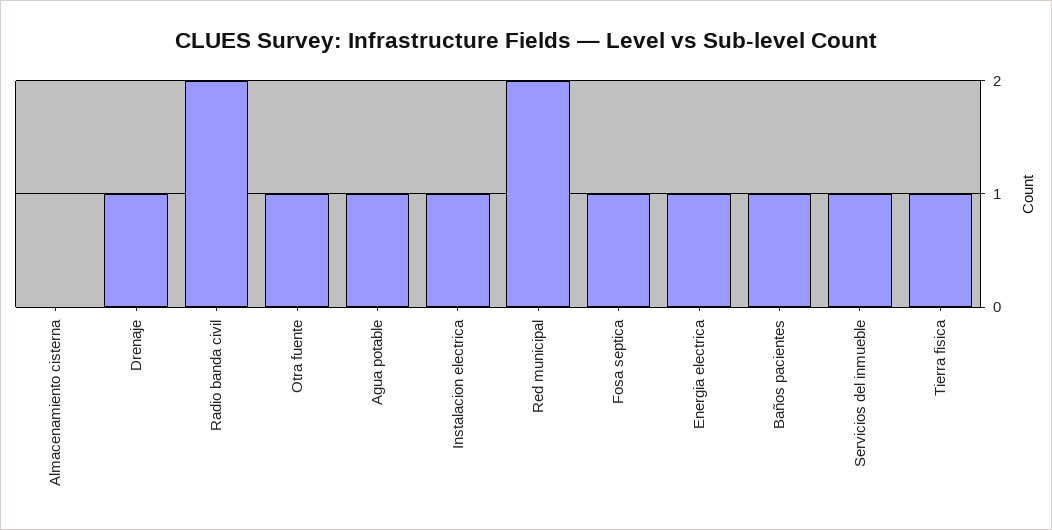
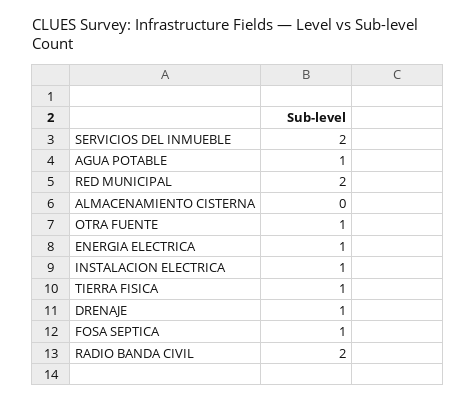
Baños pacientes: 1 -> none
Servicios del inmueble: 1 -> 2

